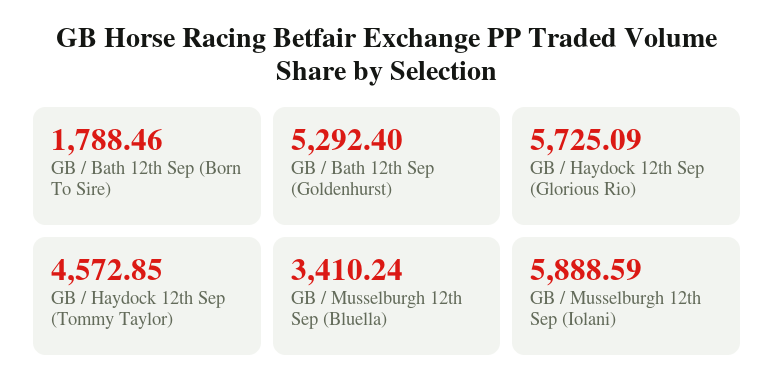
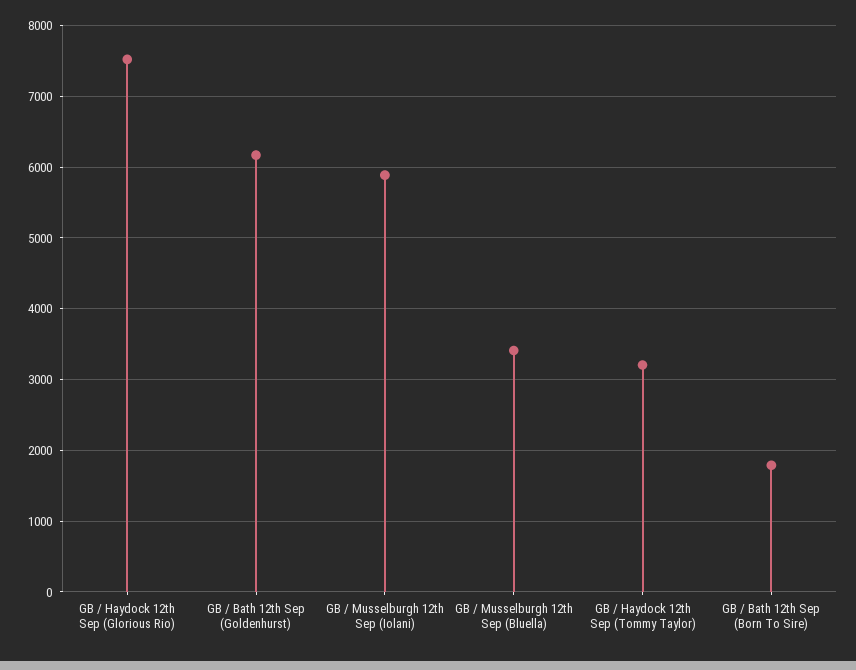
GB / Bath 12th Sep (Goldenhurst): 5292.4 -> 6200
GB / Haydock 12th Sep (Glorious Rio): 5725.09 -> 7500
GB / Haydock 12th Sep (Tommy Taylor): 4572.85 -> 3200

